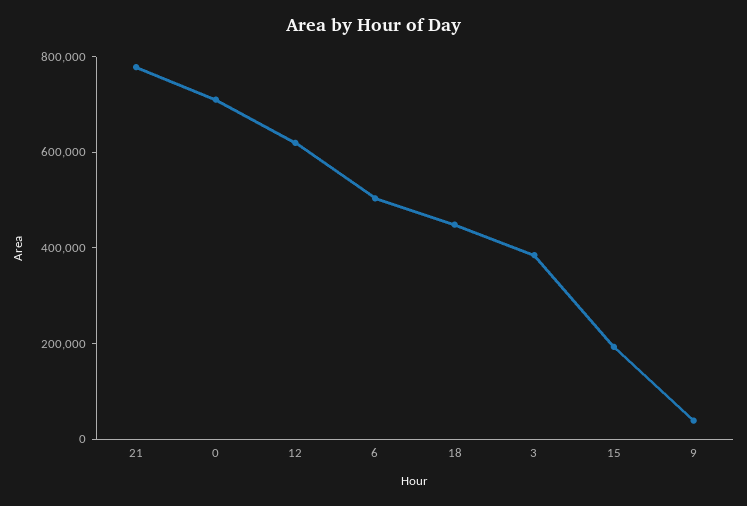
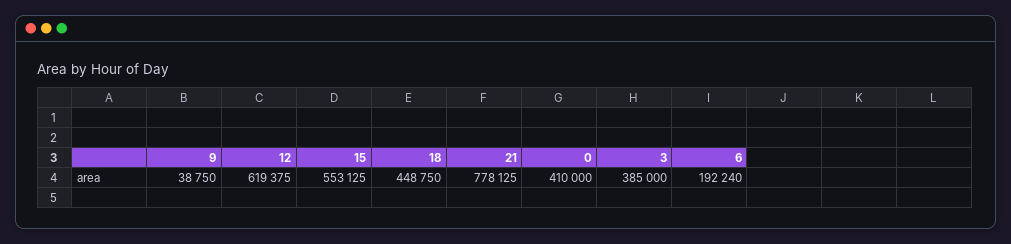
0: 700000 -> 410000
6: 500000 -> 192240
15: 200000 -> 553125

